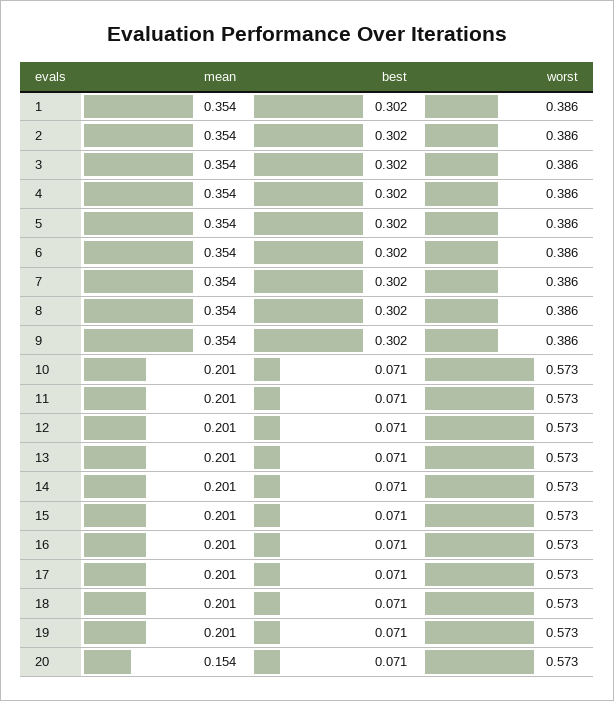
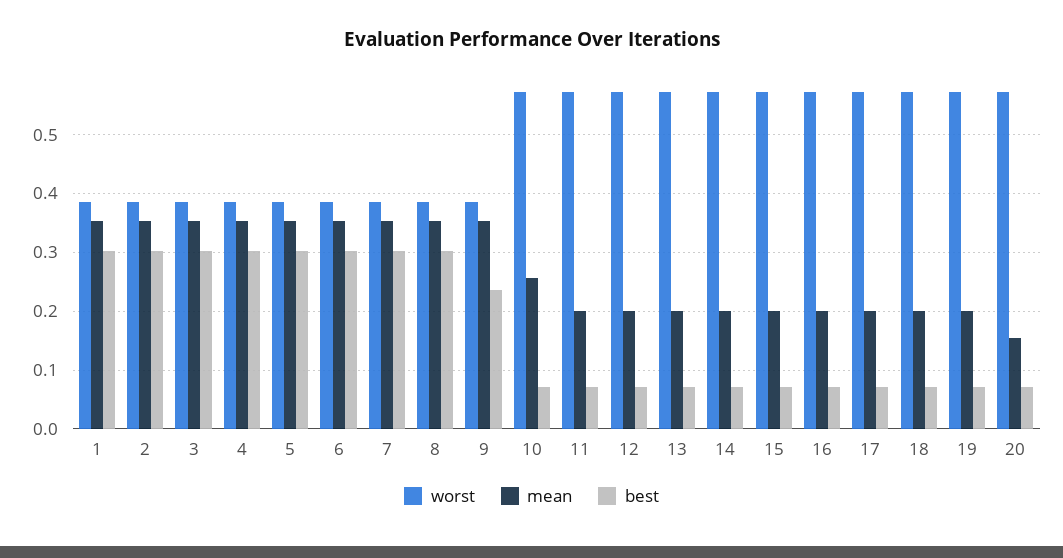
best, 9: 0.302 -> 0.24
mean, 10: 0.201 -> 0.26

